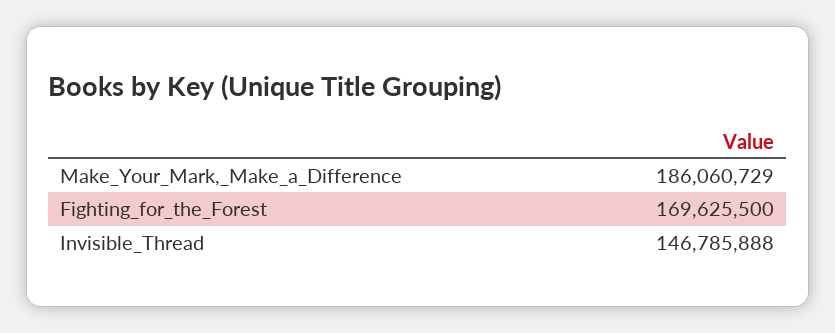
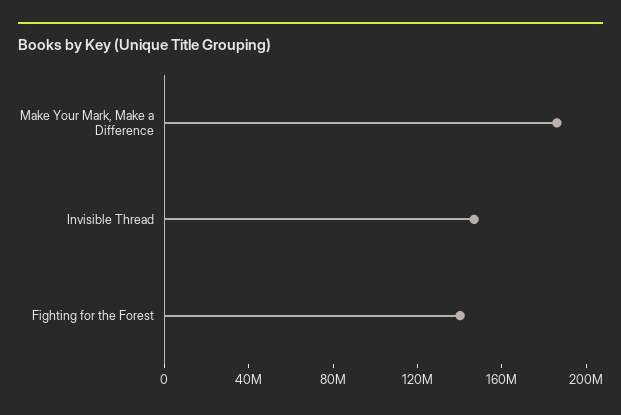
Fighting_for_the_Forest: 169625500 -> 140000000

